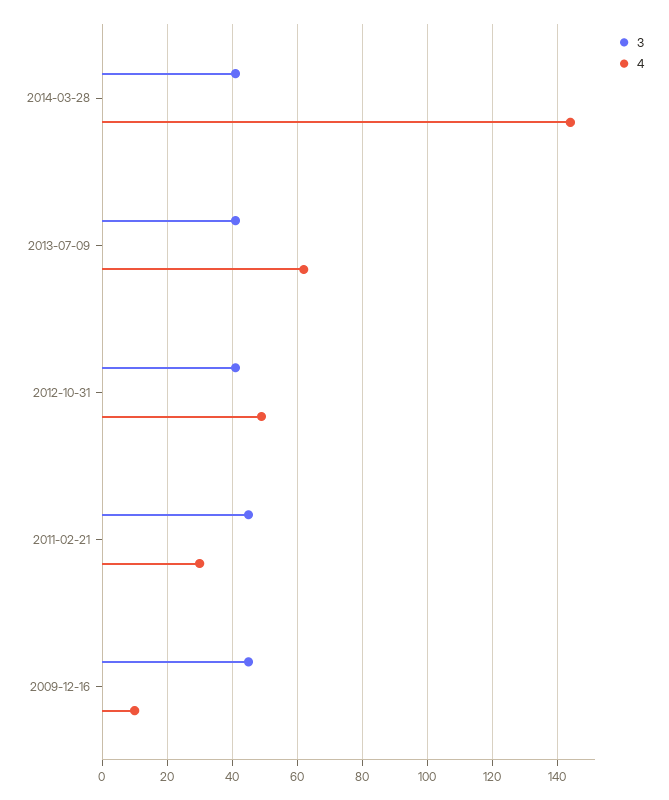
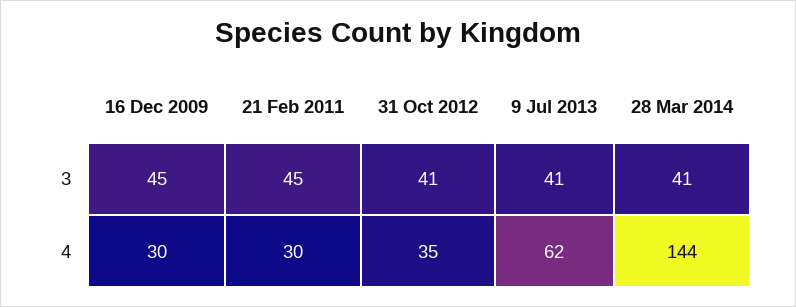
4, 2012-10-31: 50 -> 35
4, 2009-12-16: 10 -> 30

